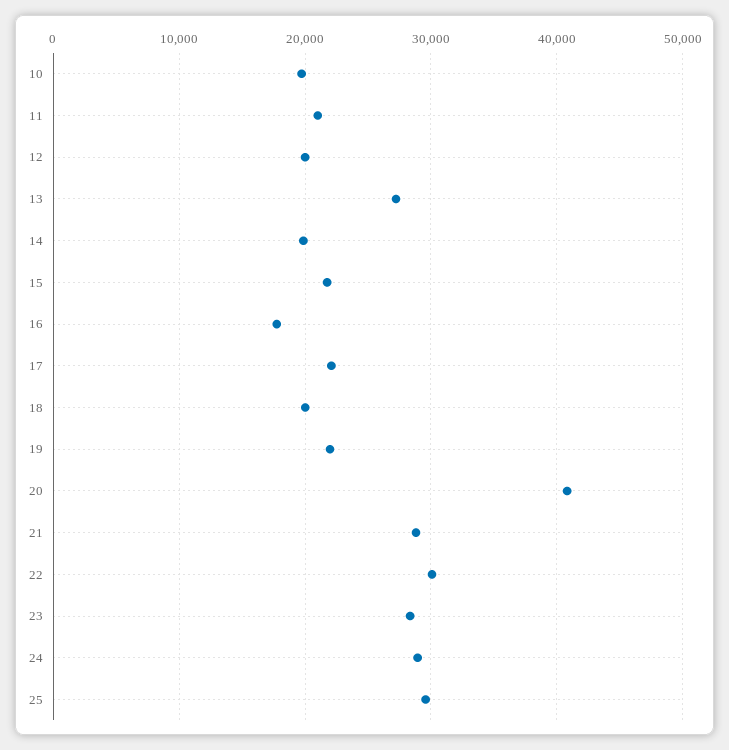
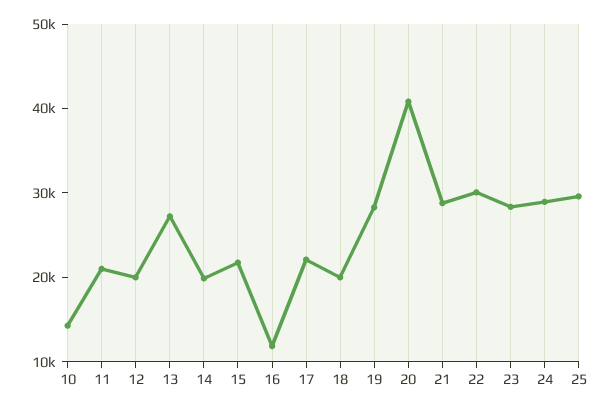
10: 20000 -> 14000
16: 18000 -> 12000
19: 22000 -> 28000

